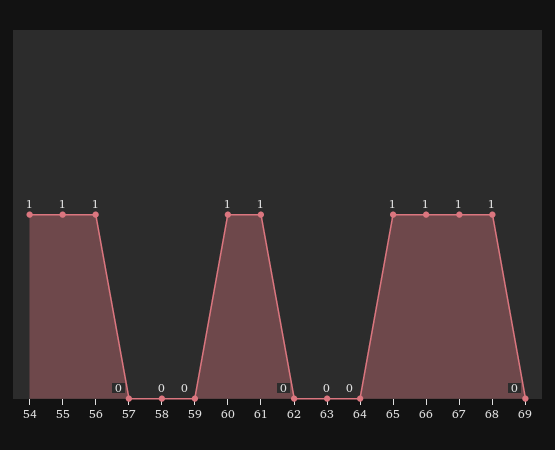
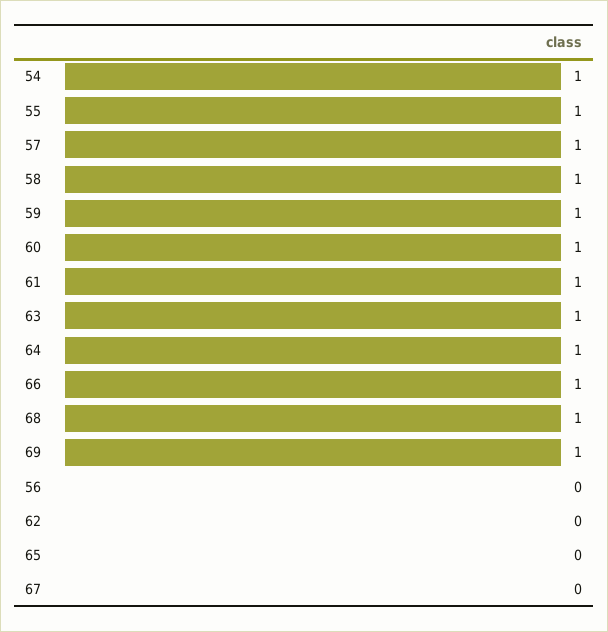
56: 1 -> 0
57: 0 -> 1
58: 0 -> 1
59: 0 -> 1
63: 0 -> 1
64: 0 -> 1
65: 1 -> 0
67: 1 -> 0
69: 0 -> 1

